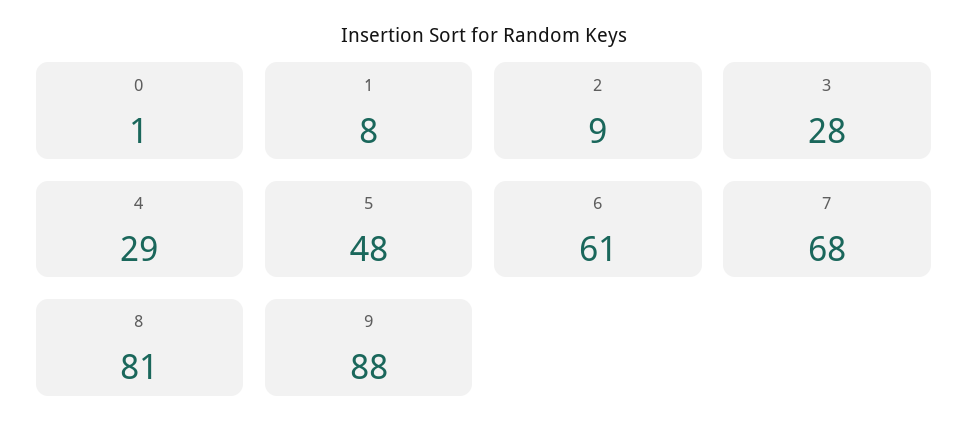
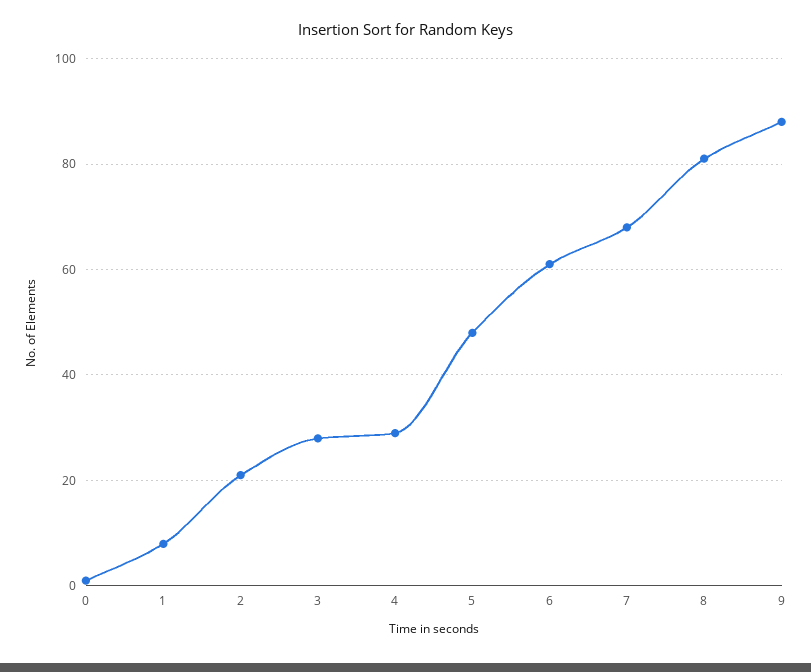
2: 9 -> 20

